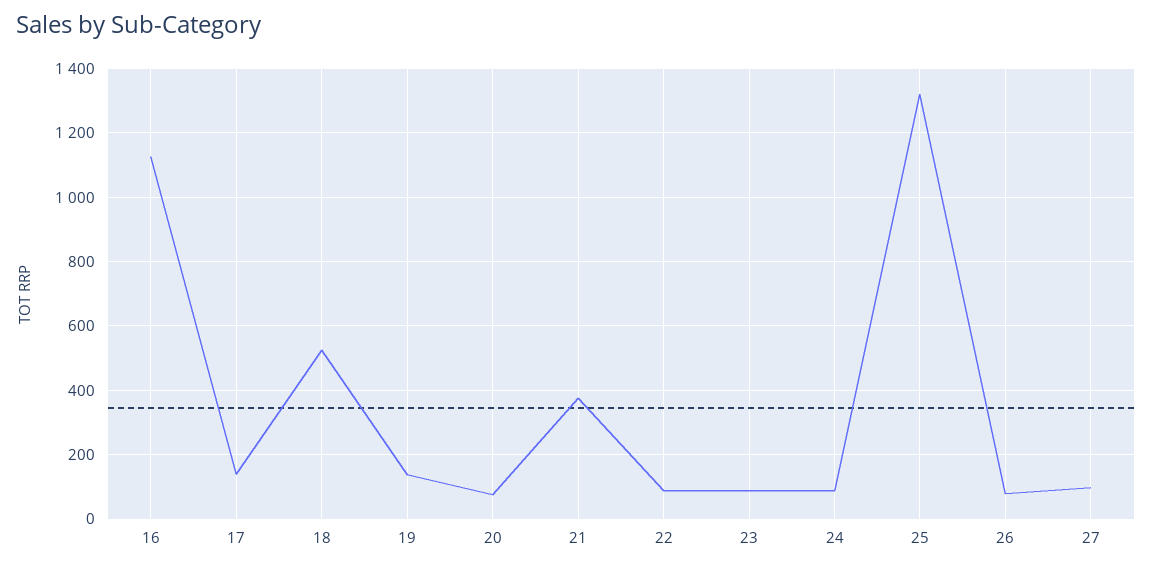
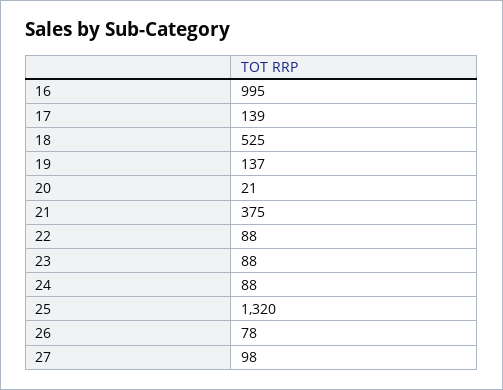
16: 1120 -> 995
20: 80 -> 21

